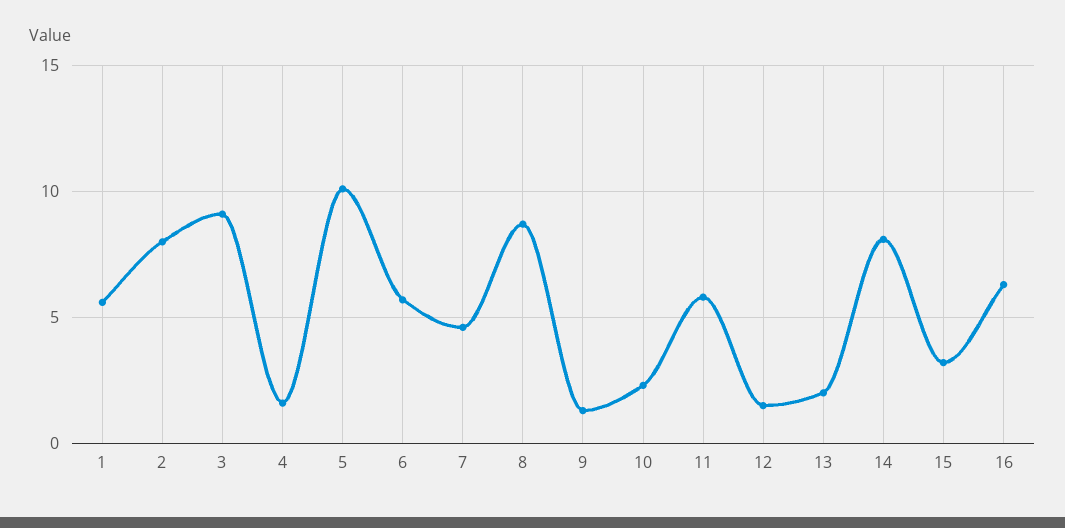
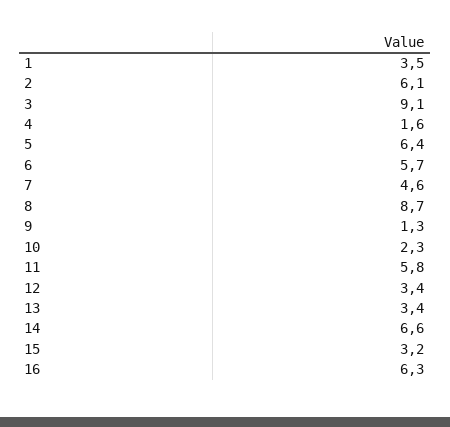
1: 5.5 -> 3.5
2: 8 -> 6.1
5: 10 -> 6.4
12: 1.5 -> 3.4
13: 2 -> 3.4
14: 8 -> 6.6

